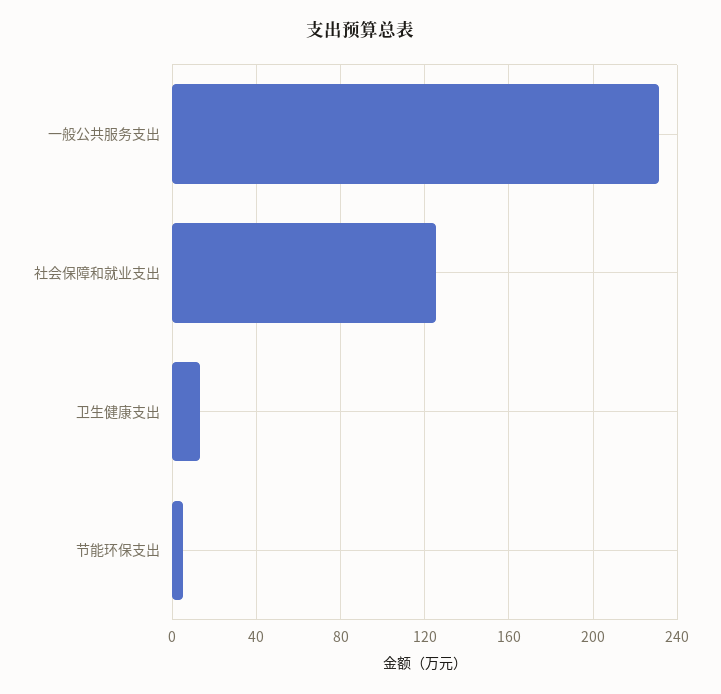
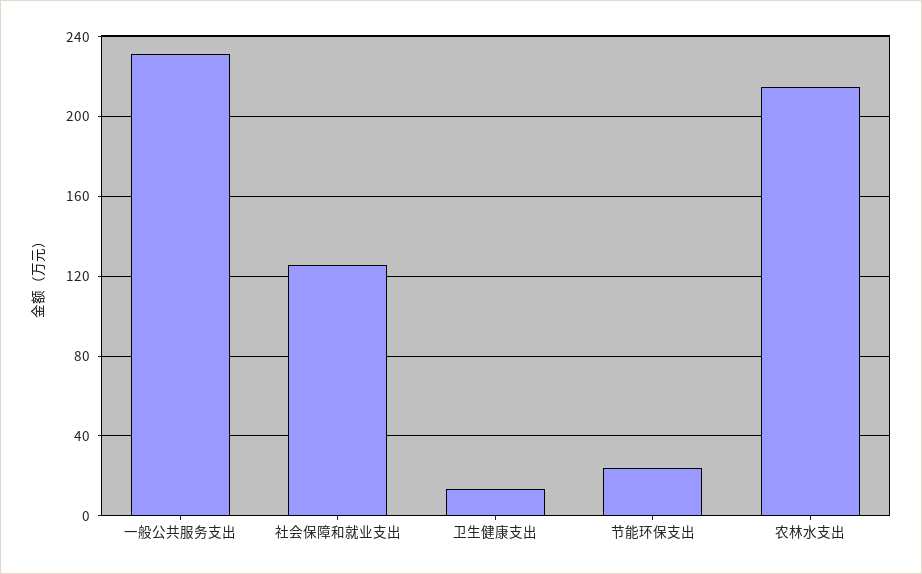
节能环保支出: 5 -> 25
农林水支出: none -> 215

